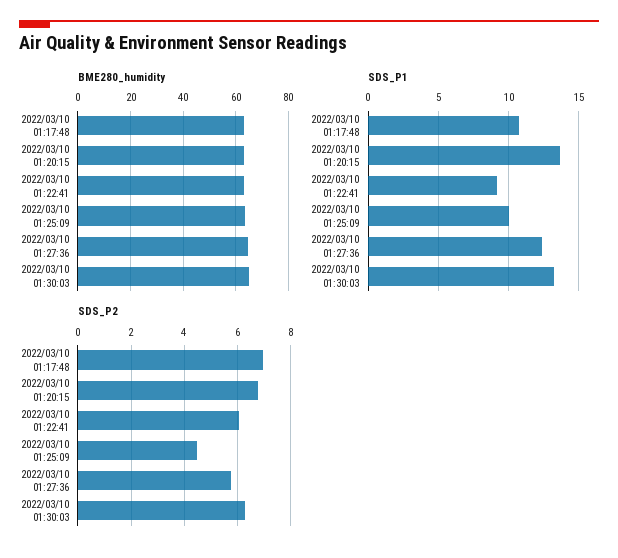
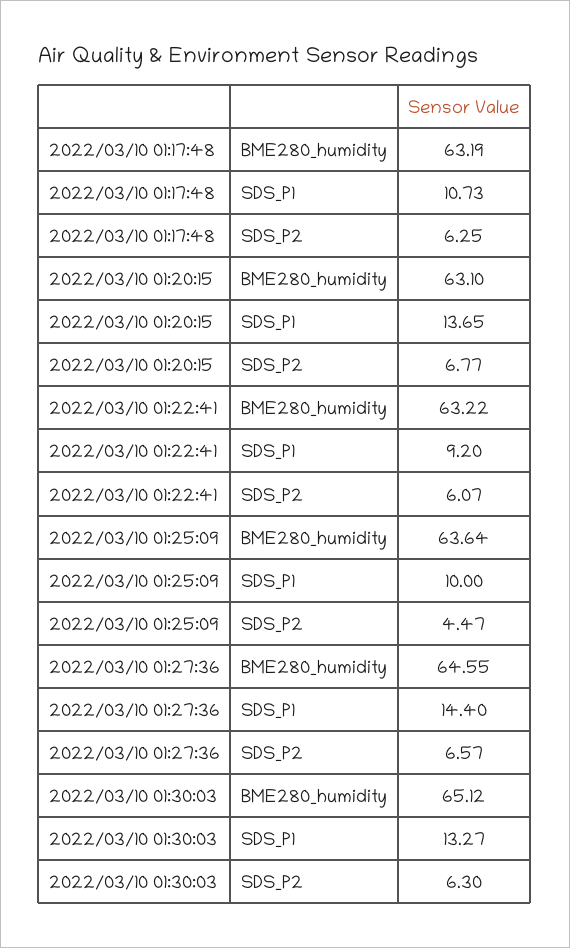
SDS_P1, 2022/03/10 01:27:36: 12.5 -> 14.4
SDS_P2, 2022/03/10 01:17:48: 7 -> 6.25
SDS_P2, 2022/03/10 01:27:36: 5.75 -> 6.57

